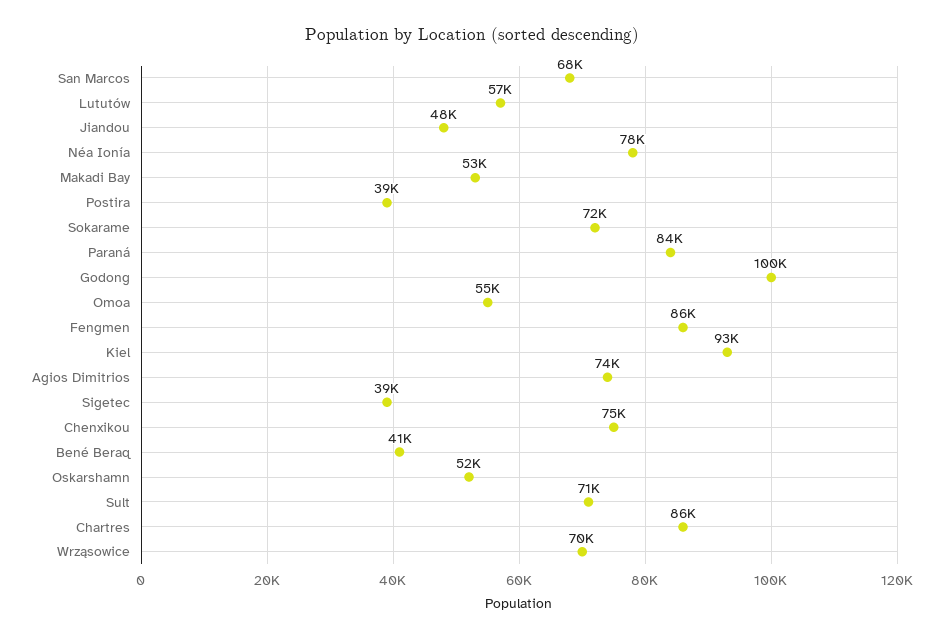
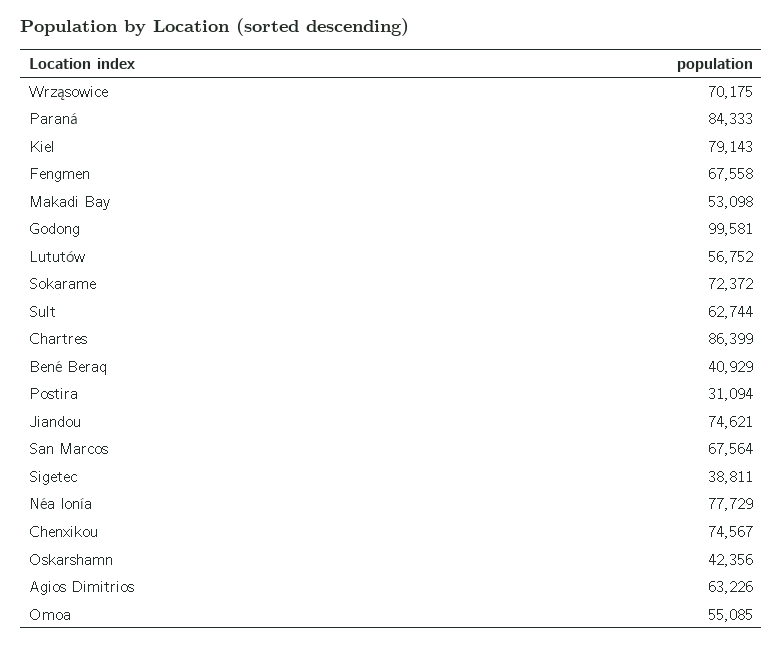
Jiandou: 48000 -> 74621
Postira: 39000 -> 31094
Fengmen: 86000 -> 67558
Kiel: 93000 -> 79143
Agios Dimitrios: 74000 -> 63226
Oskarshamn: 52000 -> 42356
Sult: 71000 -> 62744

